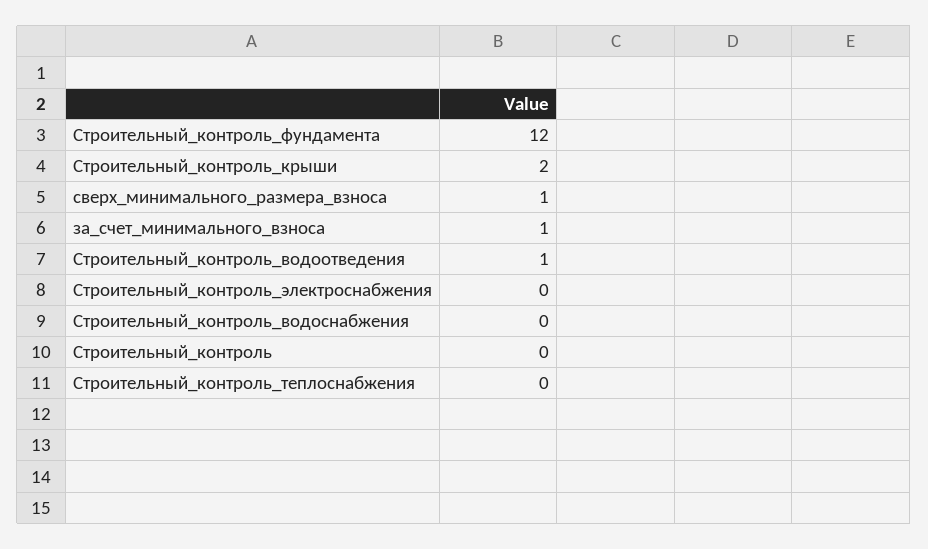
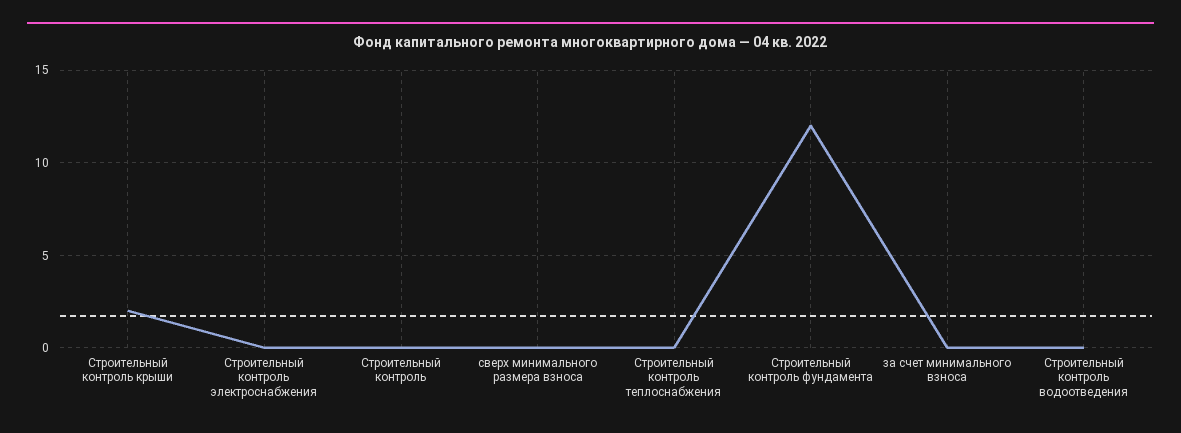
сверх_минимального_размера_взноса: 1 -> 0
за_счет_минимального_взноса: 1 -> 0
Строительный_контроль_водоотведения: 1 -> 0
Строительный_контроль_водоснабжения: 0 -> none

